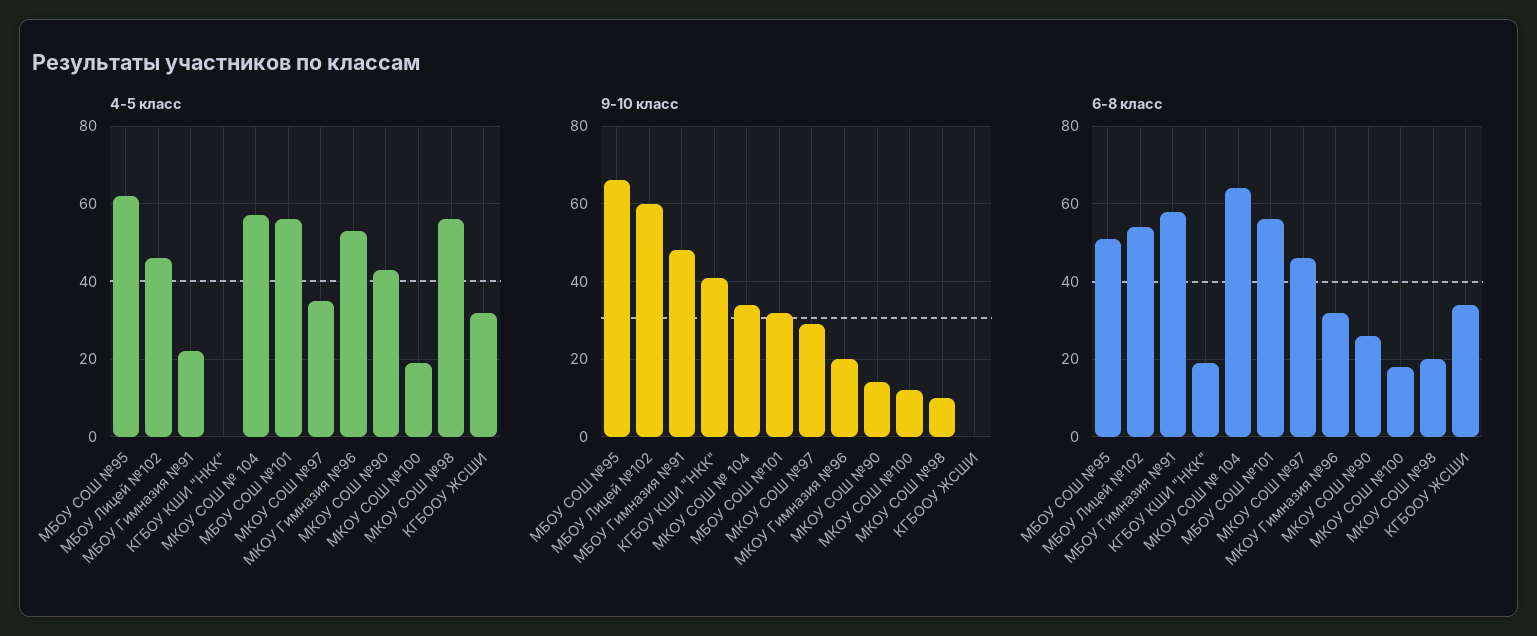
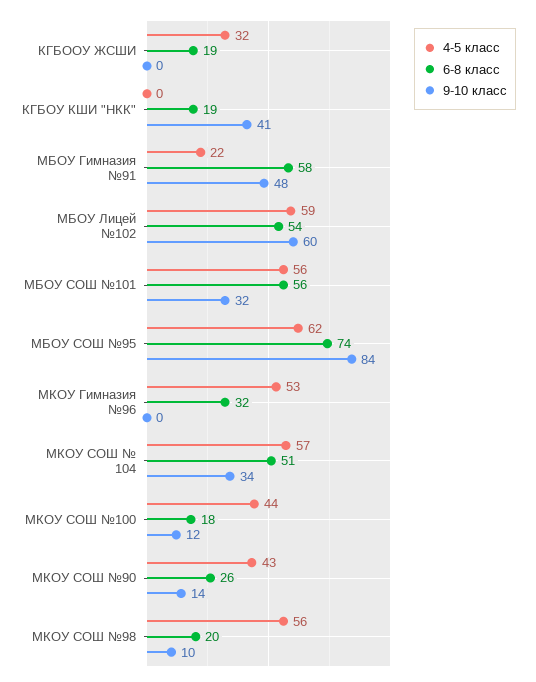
4-5 класс, МБОУ Лицей №102: 45 -> 59
4-5 класс, МКОУ СОШ №97: 35 -> none
4-5 класс, МКОУ СОШ №100: 20 -> 44
9-10 класс, МБОУ СОШ №95: 65 -> 84
9-10 класс, МКОУ СОШ №97: 30 -> none
9-10 класс, МКОУ Гимназия №96: 20 -> 0
6-8 класс, МБОУ СОШ №95: 50 -> 74
6-8 класс, МКОУ СОШ № 104: 65 -> 51
6-8 класс, МКОУ СОШ №97: 45 -> none
6-8 класс, КГБООУ ЖСШИ: 35 -> 19

